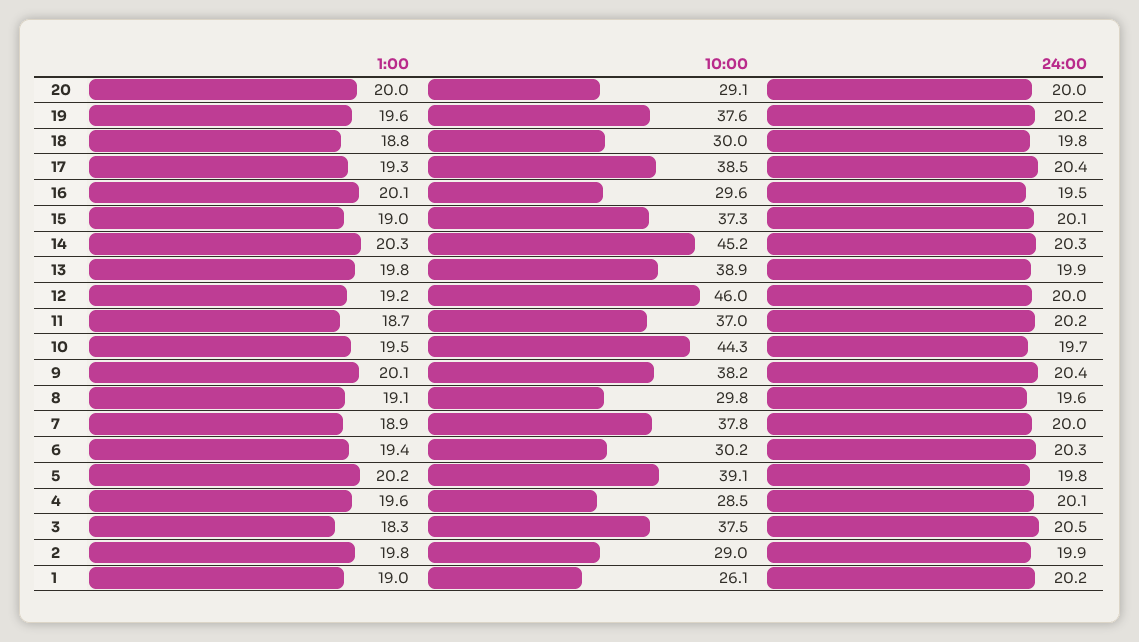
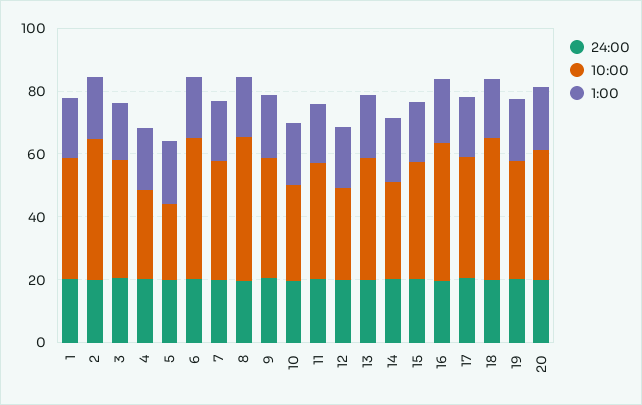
10:00, 20: 29.1 -> 40
10:00, 18: 30 -> 45
10:00, 16: 29.6 -> 45
10:00, 14: 45.2 -> 30
10:00, 12: 46 -> 30
10:00, 10: 44.3 -> 30
10:00, 8: 29.8 -> 45
10:00, 6: 30.2 -> 45
10:00, 5: 39.1 -> 25
10:00, 2: 29 -> 45
10:00, 1: 26.1 -> 40

